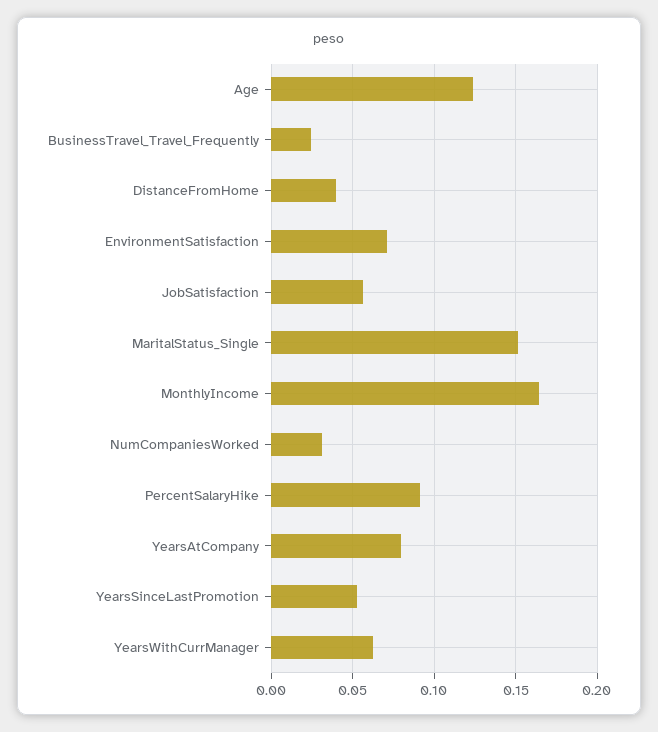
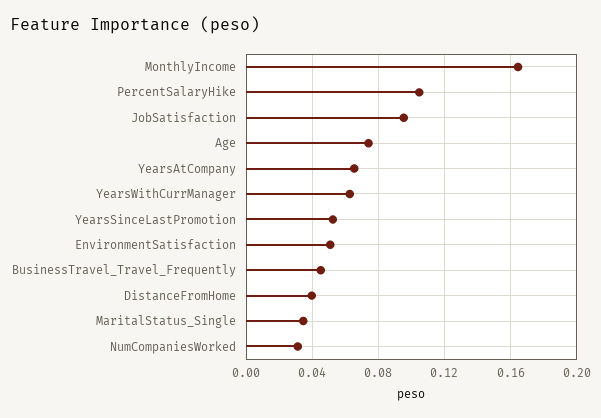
Age: 0.125 -> 0.075
BusinessTravel_Travel_Frequently: 0.025 -> 0.045
EnvironmentSatisfaction: 0.07 -> 0.05
JobSatisfaction: 0.055 -> 0.095
MaritalStatus_Single: 0.15 -> 0.035
PercentSalaryHike: 0.09 -> 0.105
YearsAtCompany: 0.08 -> 0.065

